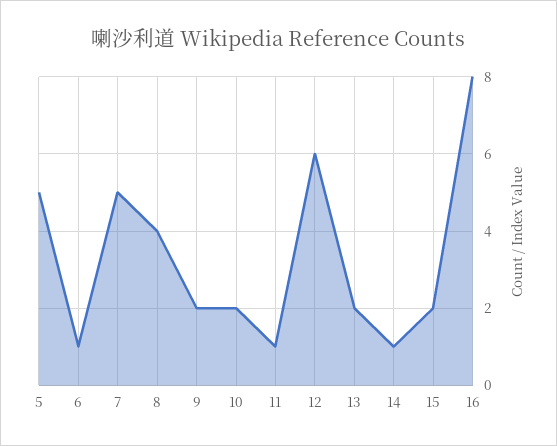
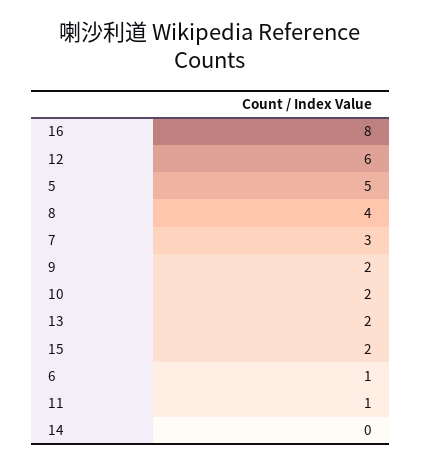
7: 5 -> 3
14: 1 -> 0

